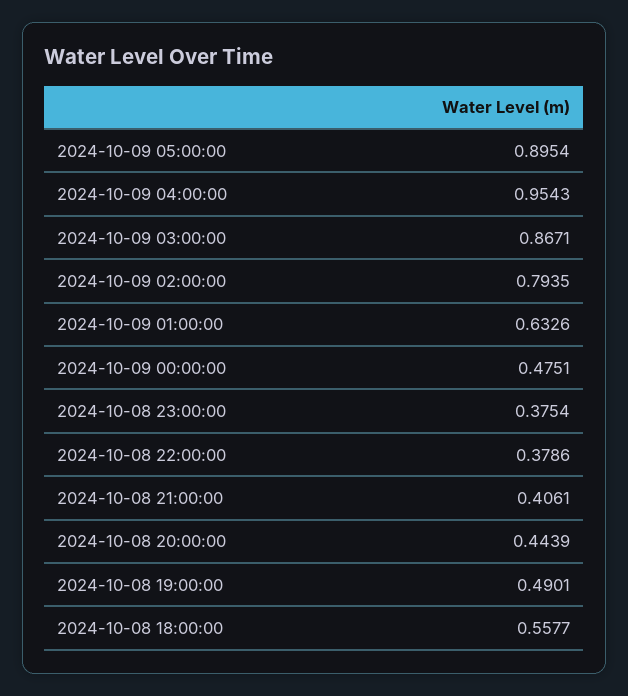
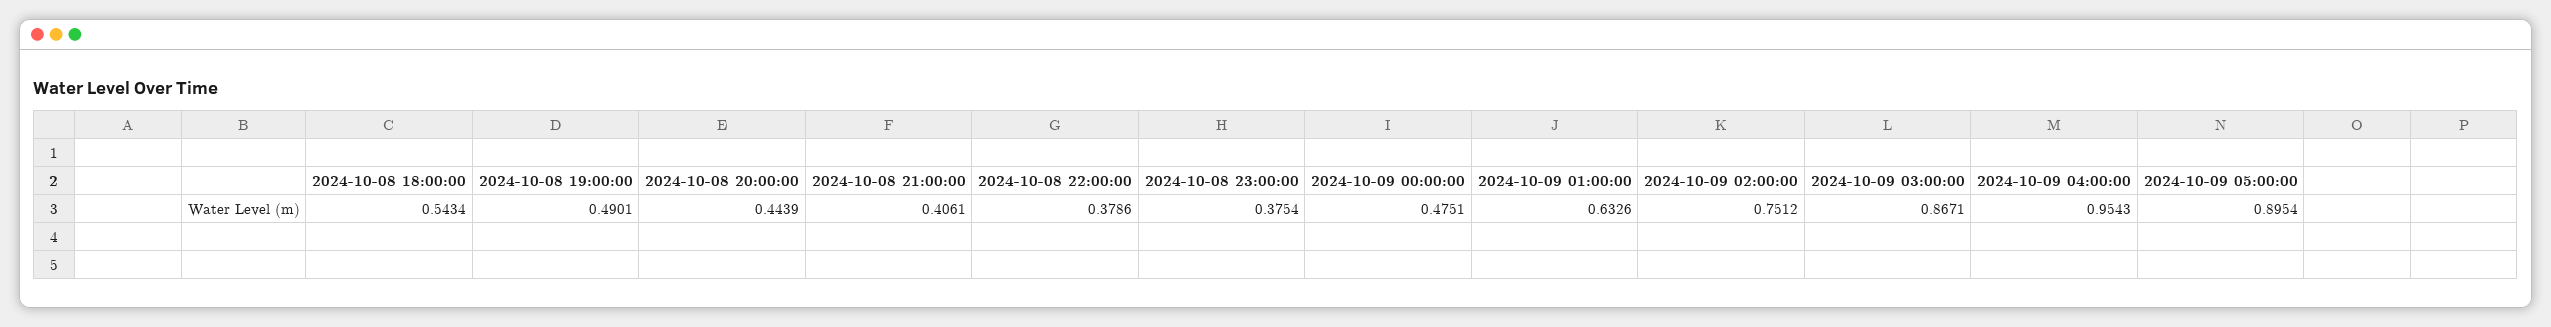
2024-10-09 02:00:00: 0.7935 -> 0.7512
2024-10-08 18:00:00: 0.5577 -> 0.5434

